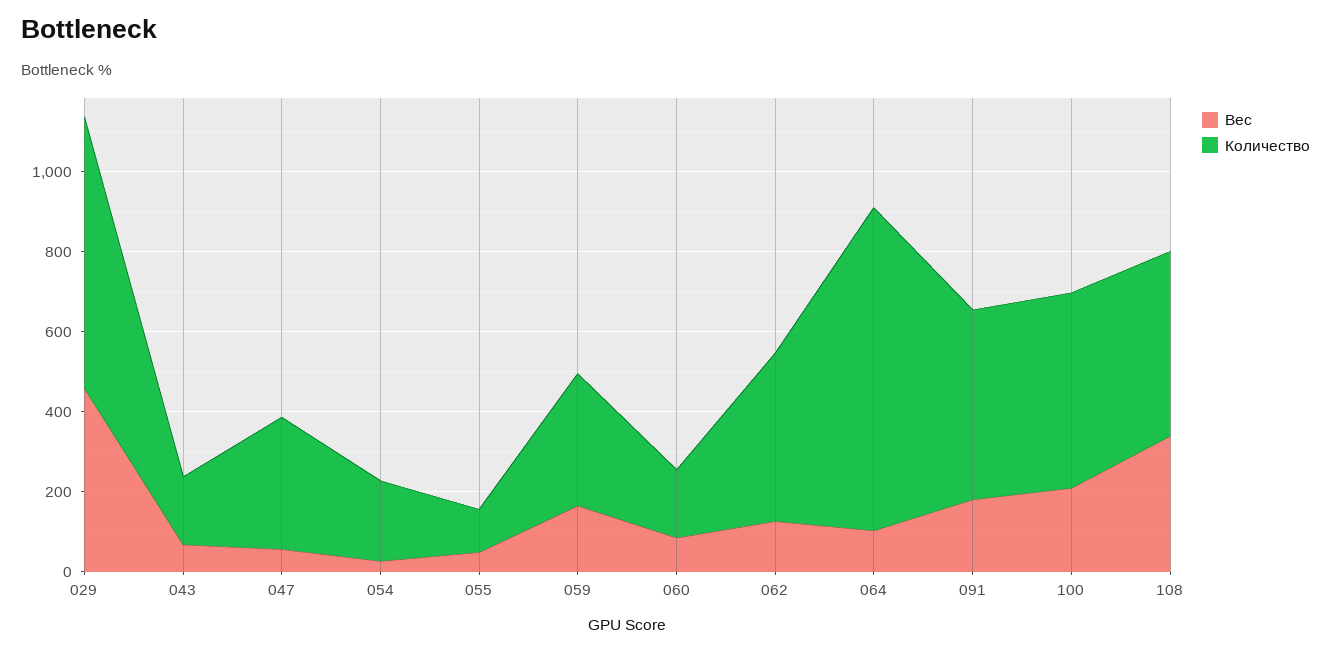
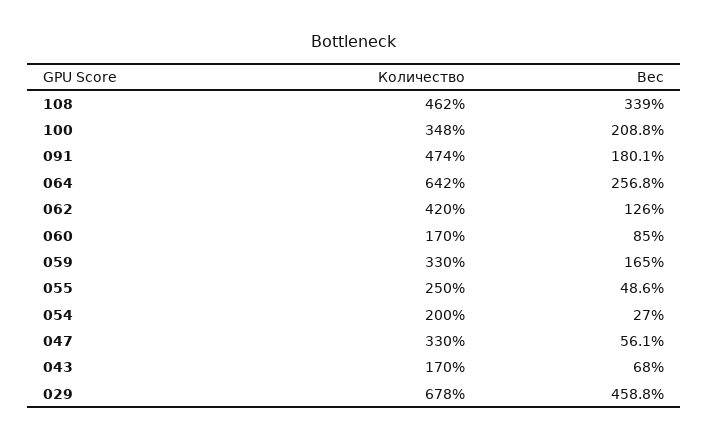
Количество, 055: 100 -> 250
Вес, 064: 100 -> 256.8
Количество, 064: 800 -> 642
Количество, 100: 500 -> 348

